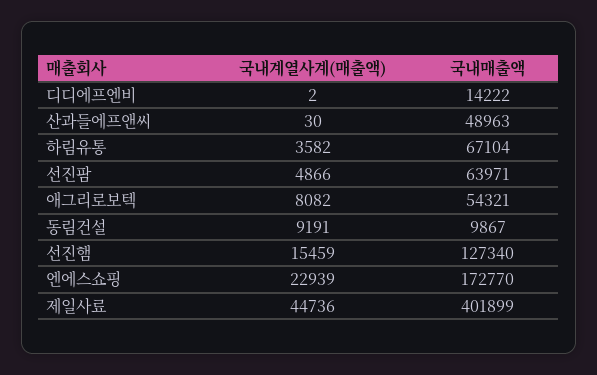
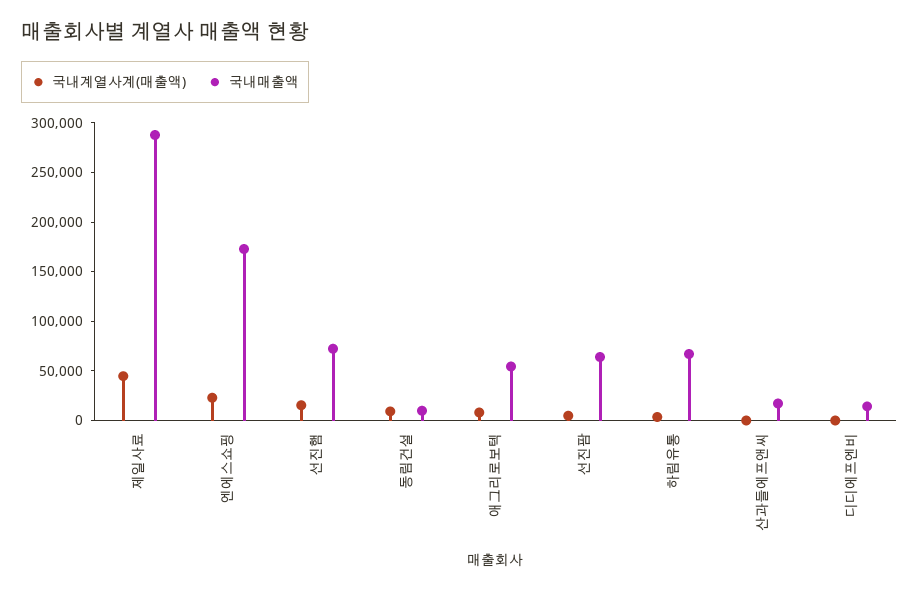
국내매출액, 산과들에프앤씨: 48963 -> 20000
국내매출액, 선진햄: 127340 -> 70000
국내매출액, 제일사료: 401899 -> 290000

